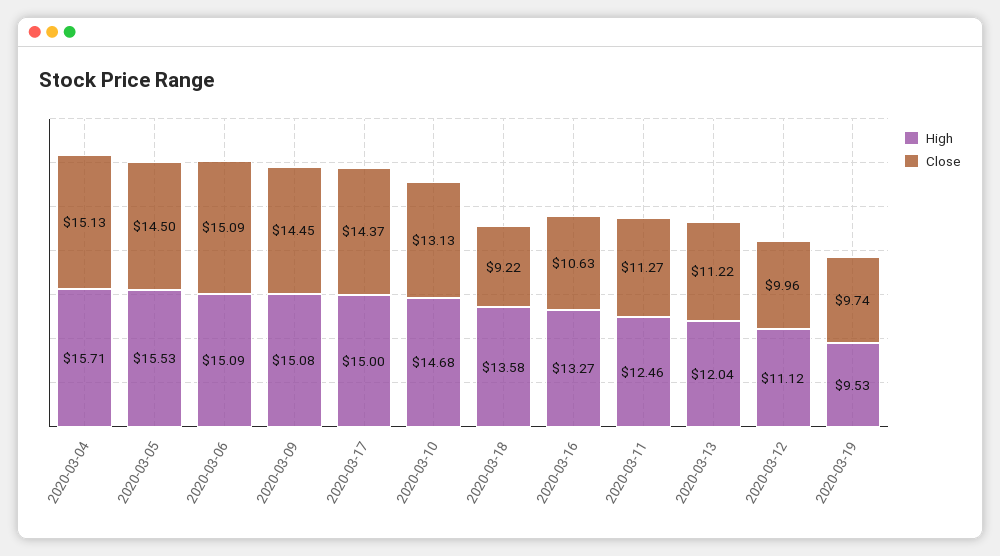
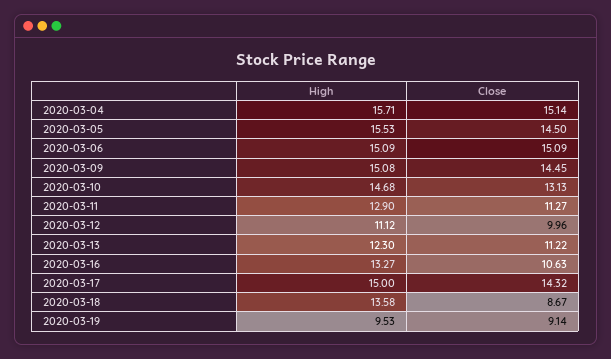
Close, 2020-03-04: 15.13 -> 15.14
Close, 2020-03-17: 14.37 -> 14.32
Close, 2020-03-18: 9.22 -> 8.67
High, 2020-03-11: 12.46 -> 12.9
High, 2020-03-13: 12.04 -> 12.3
Close, 2020-03-19: 9.74 -> 9.14

